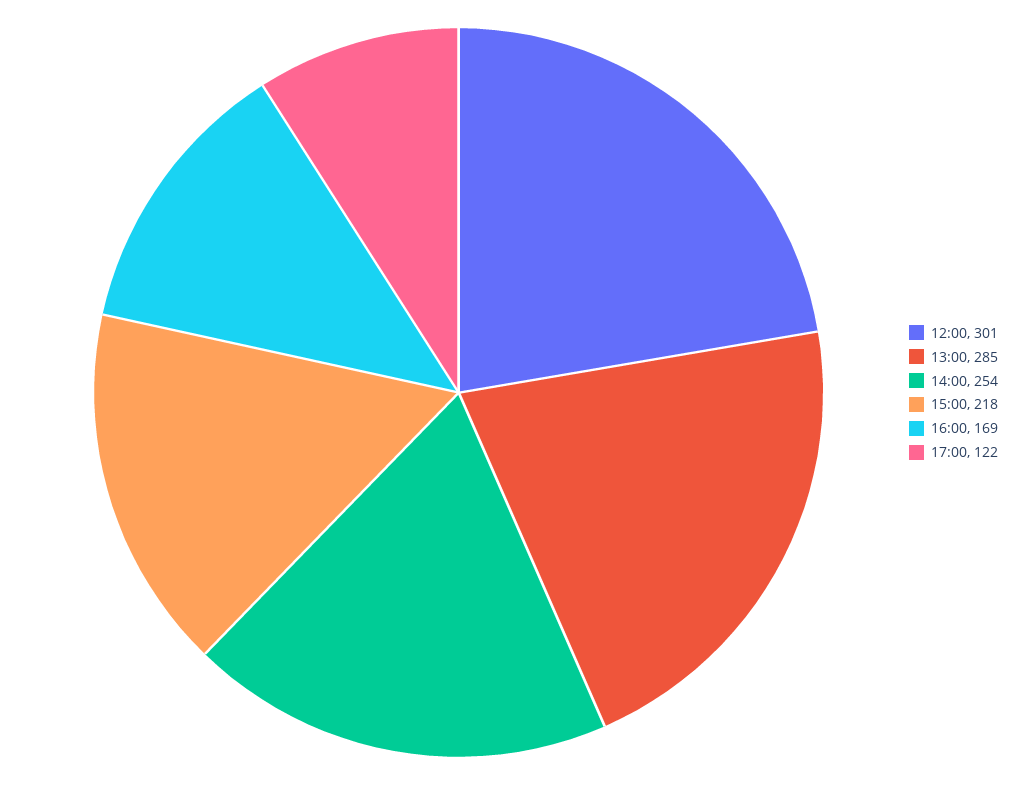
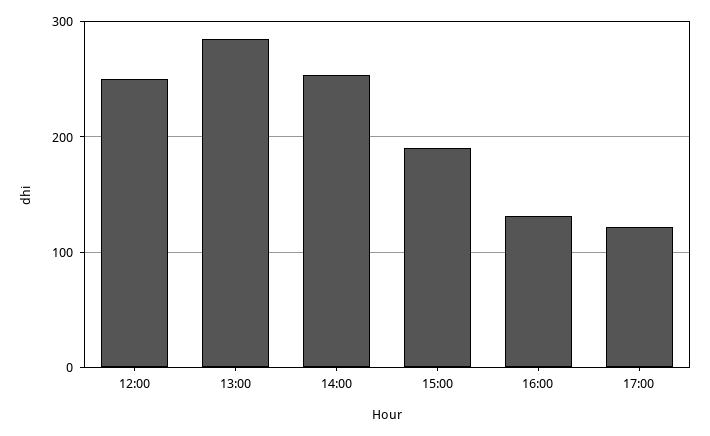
12:00: 301 -> 250
15:00: 218 -> 190
16:00: 169 -> 130

